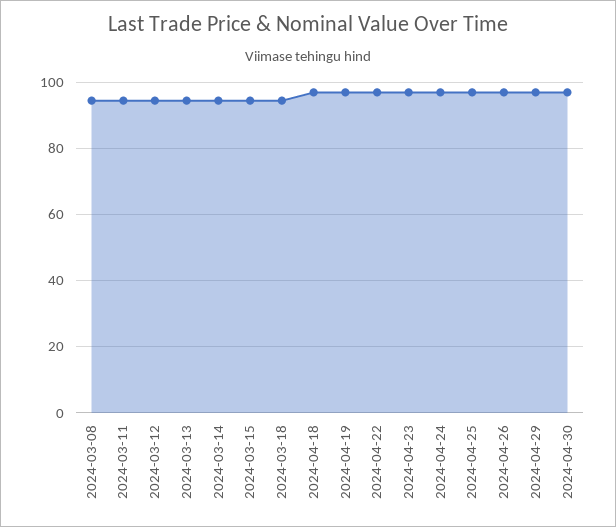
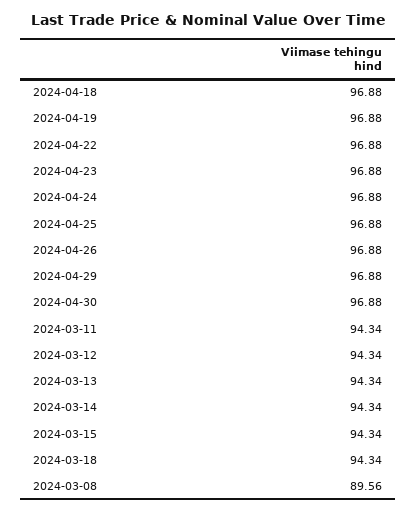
2024-03-08: 94 -> 89.56

